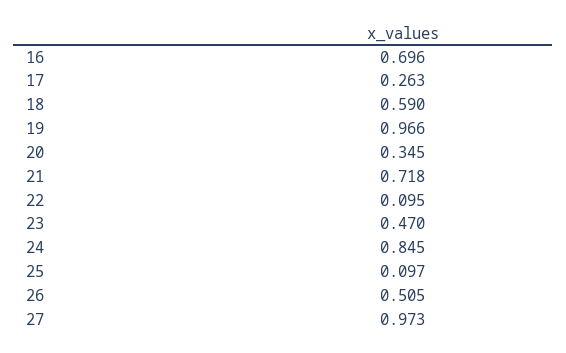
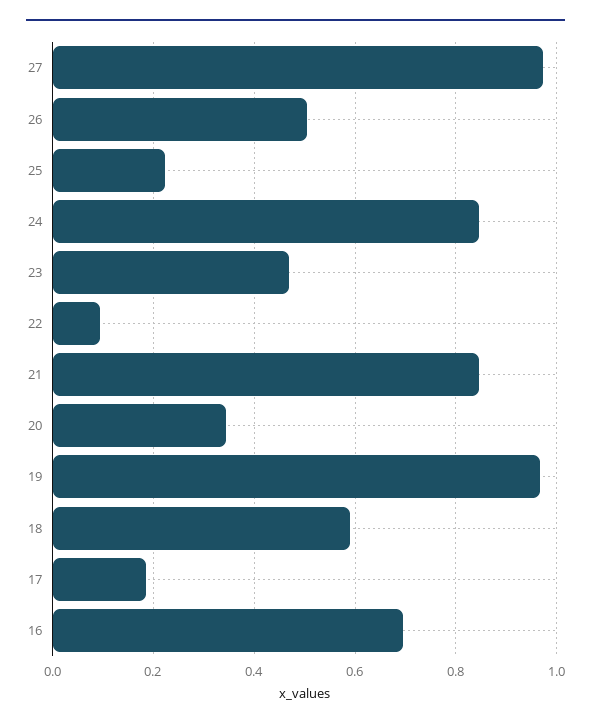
17: 0.263 -> 0.18
21: 0.718 -> 0.84
25: 0.097 -> 0.22

